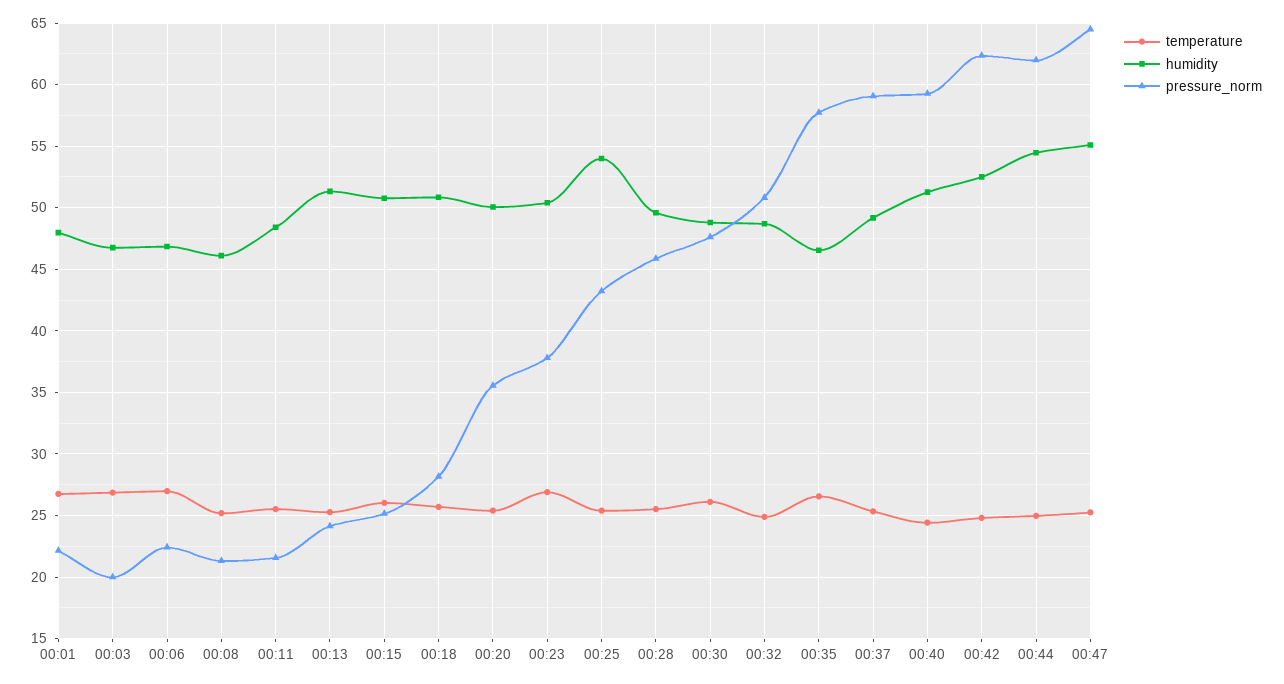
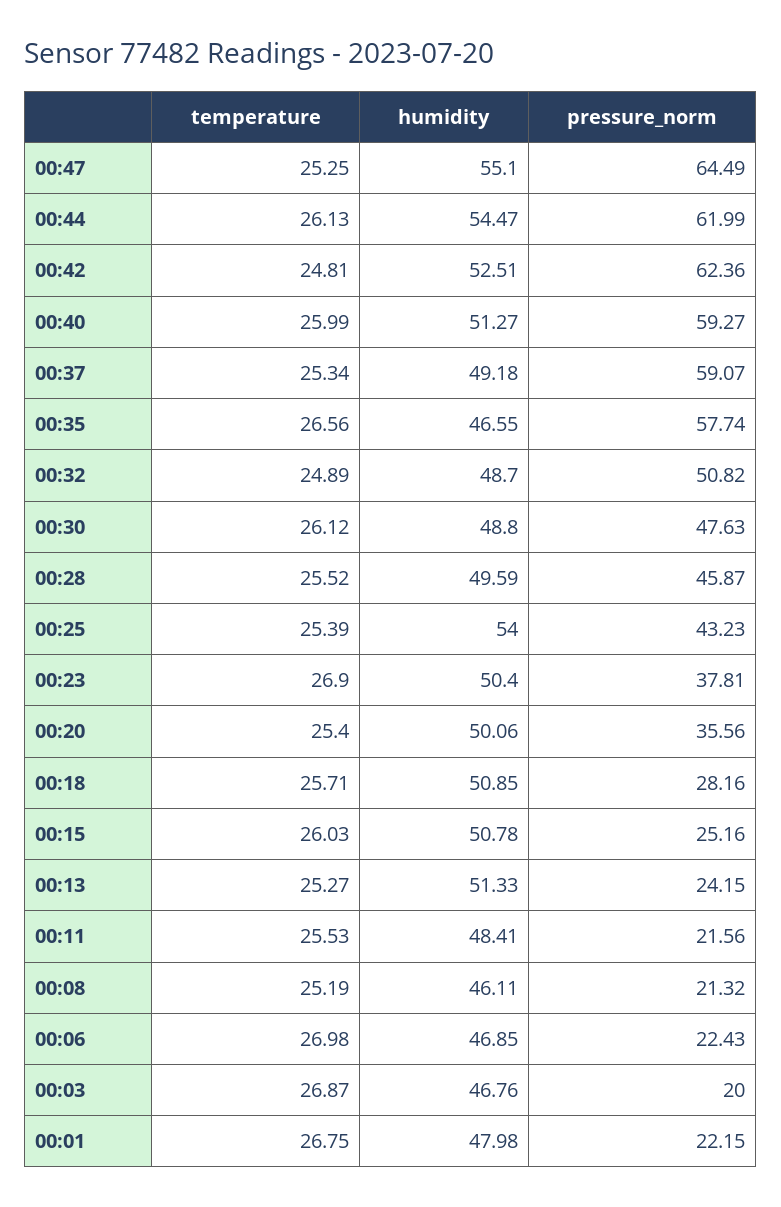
temperature, 00:40: 24.5 -> 25.99
temperature, 00:44: 25 -> 26.13

